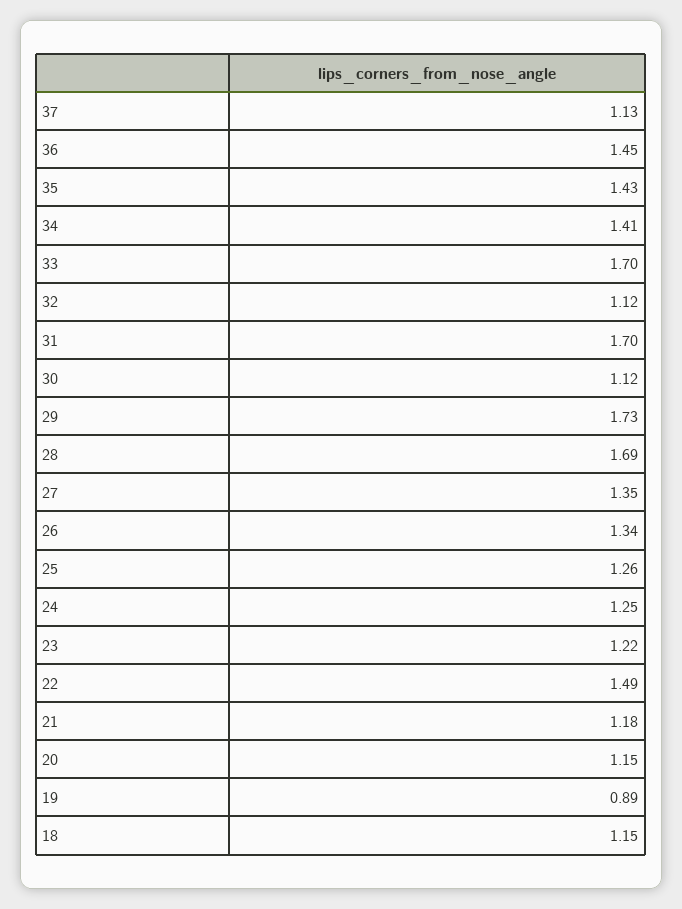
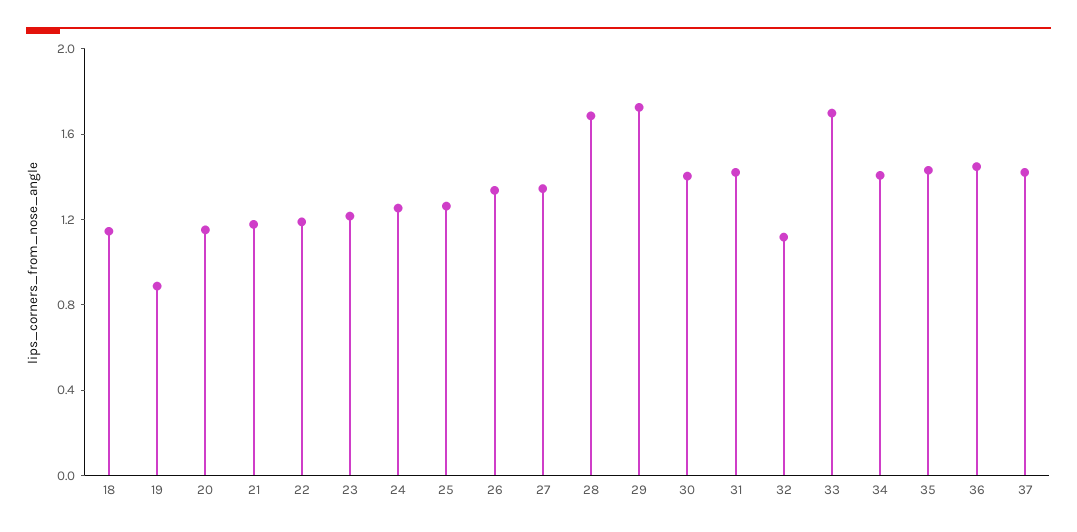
37: 1.13 -> 1.4
31: 1.7 -> 1.4
30: 1.12 -> 1.4
22: 1.49 -> 1.2

